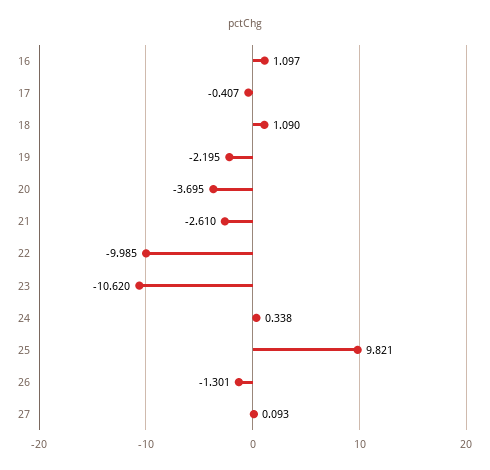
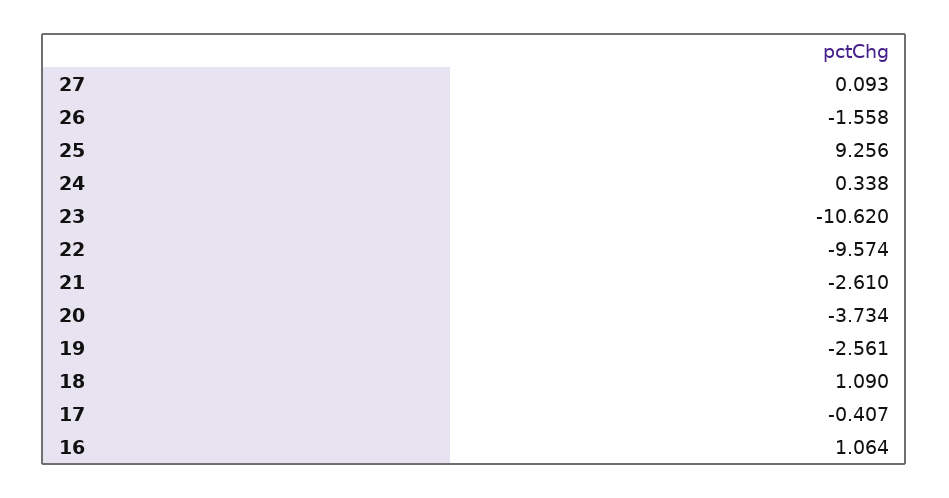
16: 1.097 -> 1.064
19: -2.195 -> -2.561
20: -3.695 -> -3.734
22: -9.985 -> -9.574
25: 9.821 -> 9.256
26: -1.301 -> -1.558

